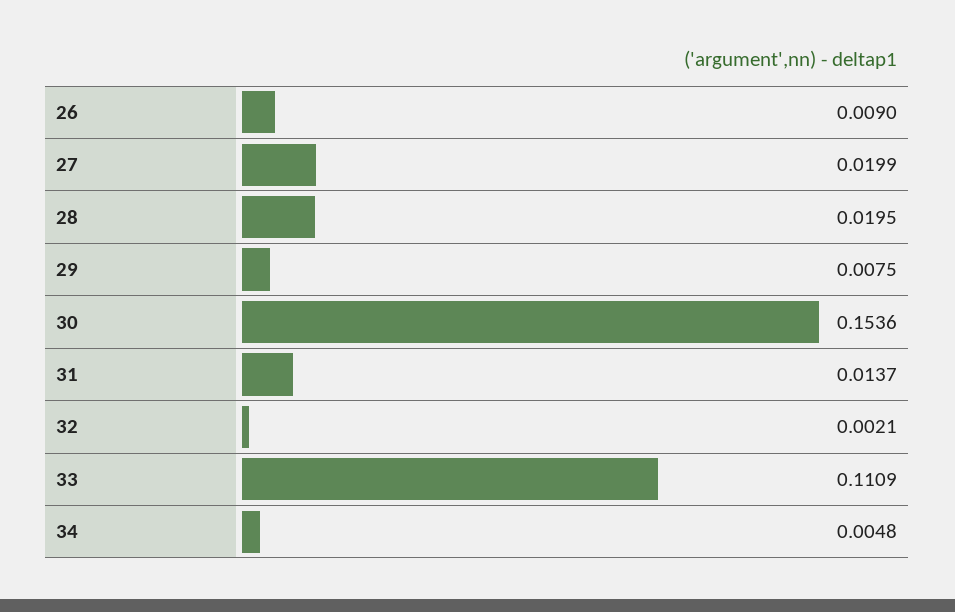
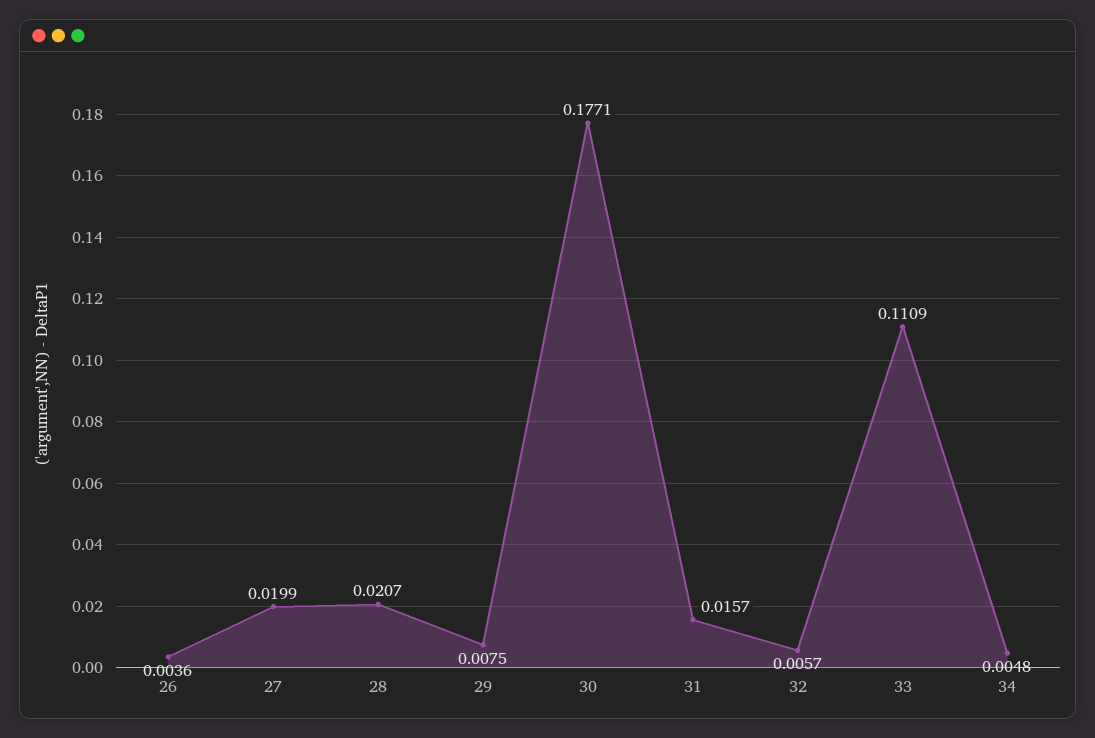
26: 0.009 -> 0.0036
28: 0.0195 -> 0.0207
30: 0.1536 -> 0.1771
31: 0.0137 -> 0.0157
32: 0.0021 -> 0.0057

